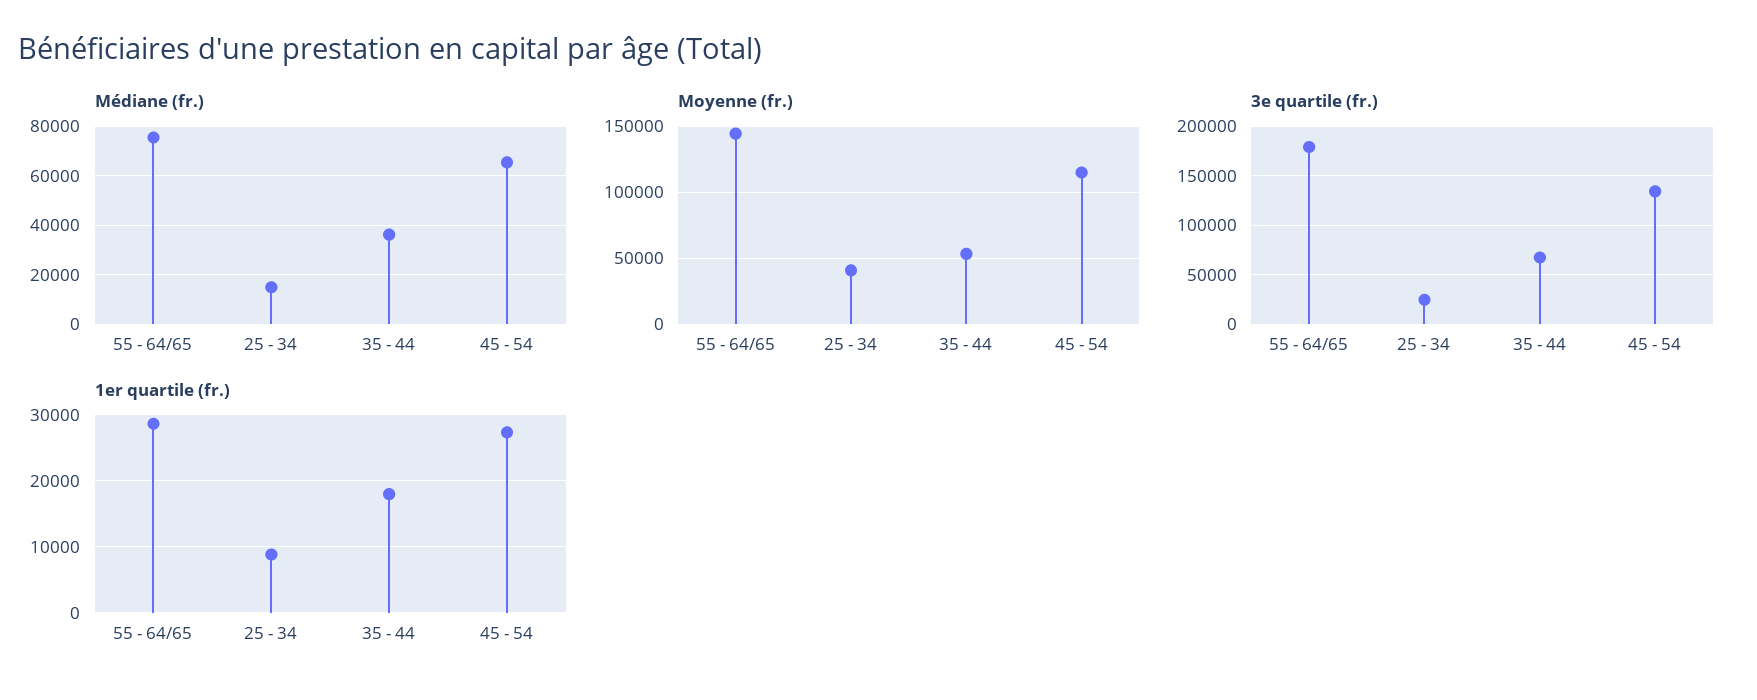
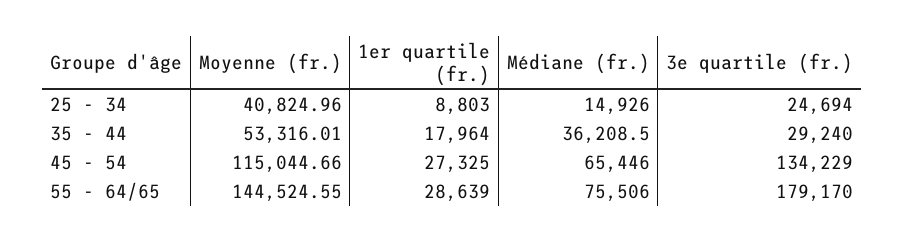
3e quartile (fr.), 35 - 44: 70000 -> 29240

